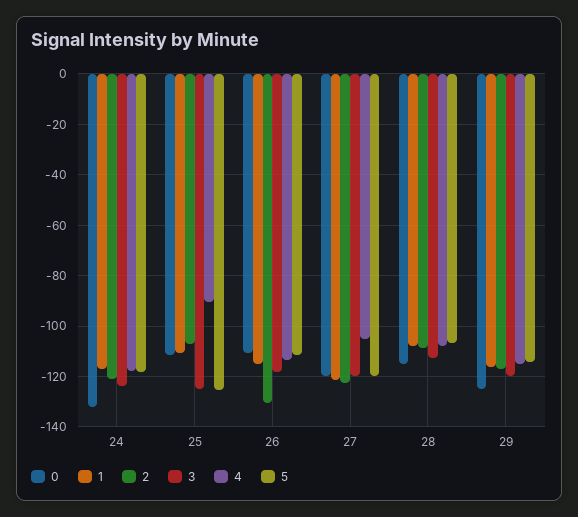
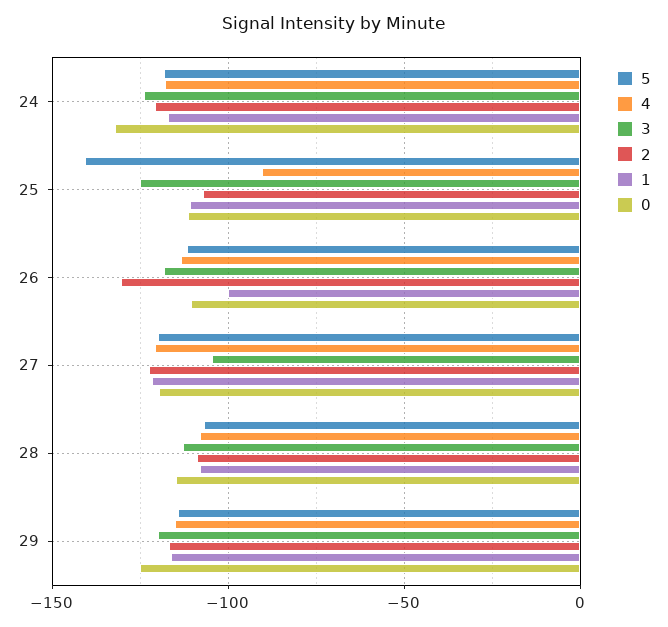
5, 25: -125 -> -140
1, 26: -115 -> -100
3, 27: -120 -> -105
4, 27: -105 -> -120

